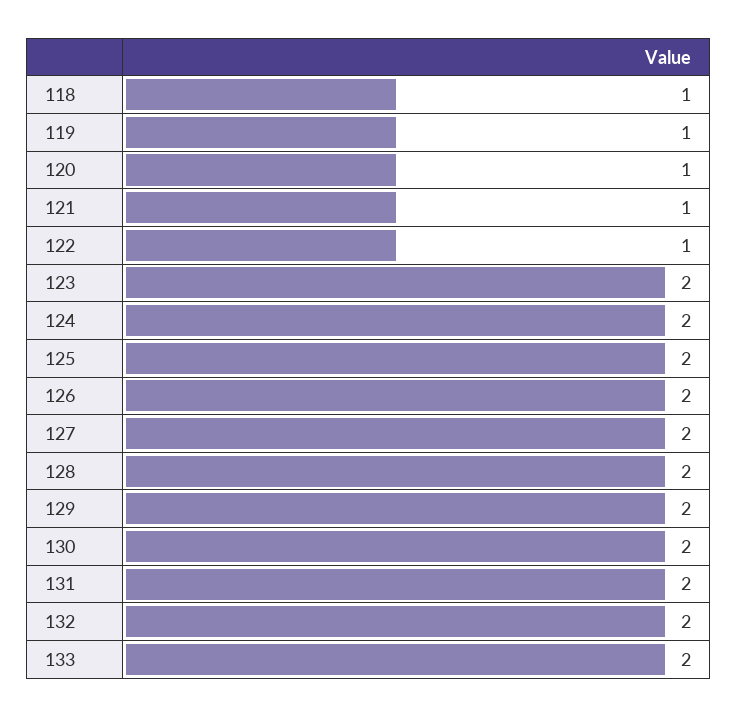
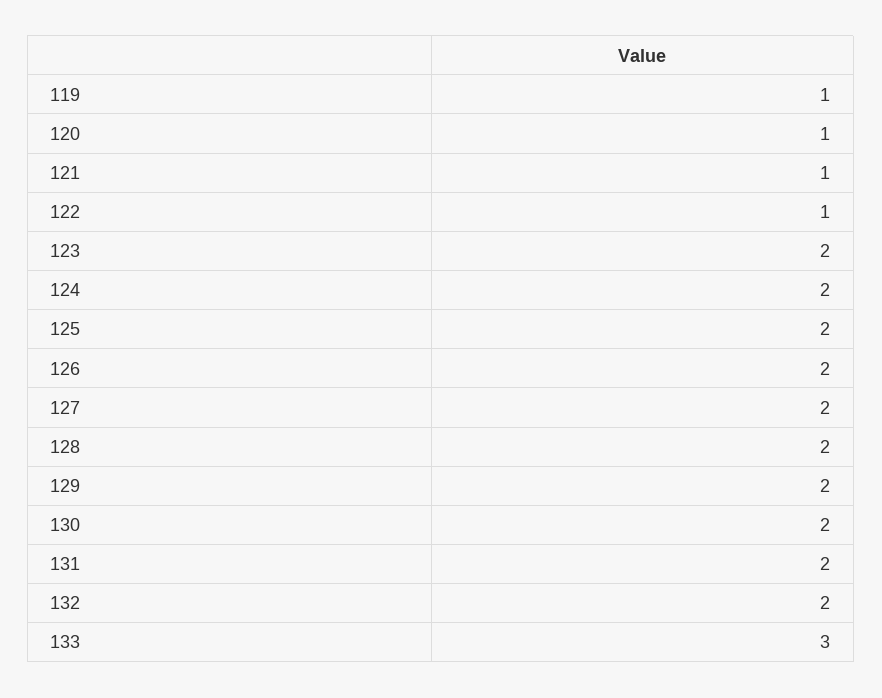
118: 1 -> none
133: 2 -> 3

